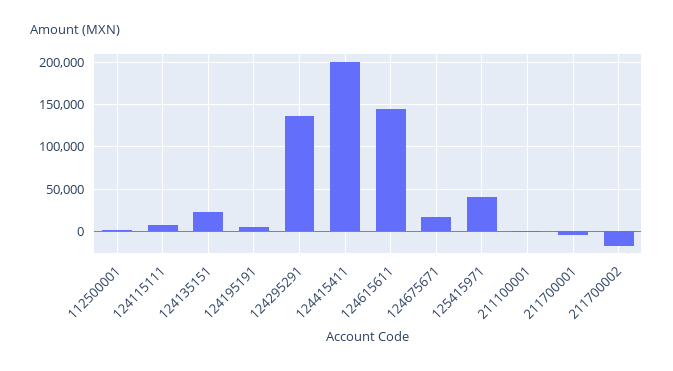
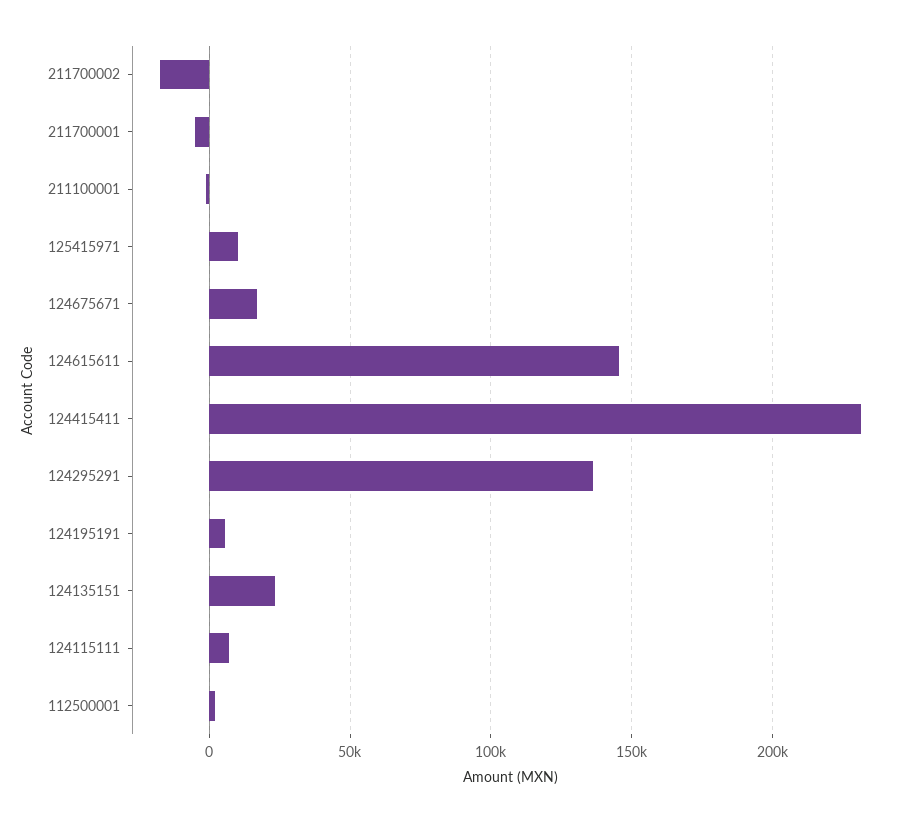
124415411: 200000 -> 230000
125415971: 40000 -> 10000

